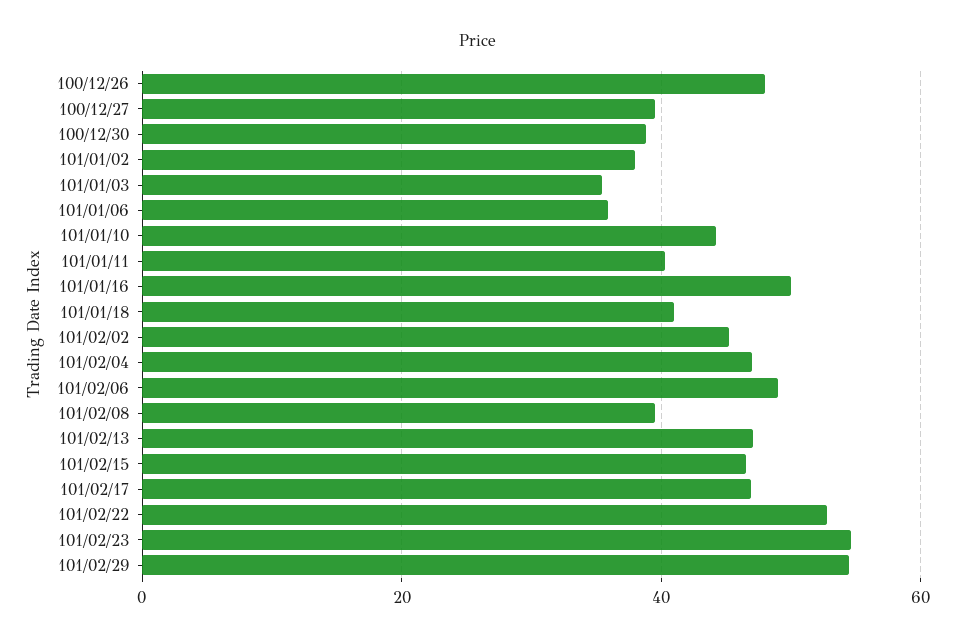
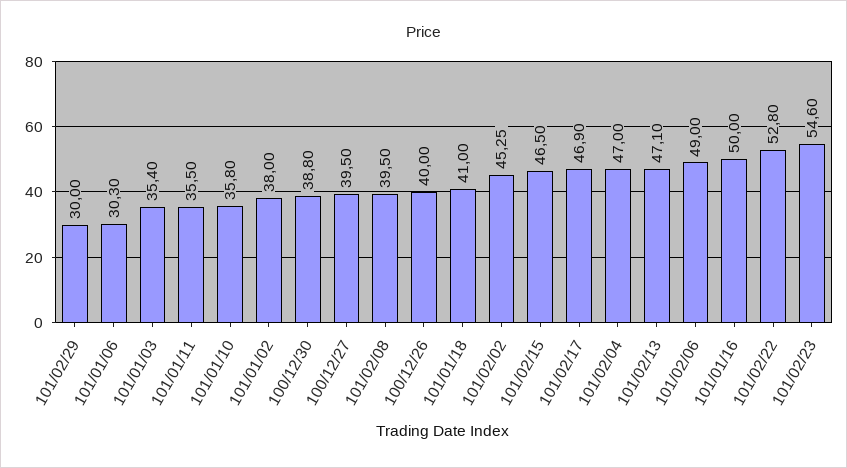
100/12/26: 48 -> 40
101/01/06: 36 -> 30.3
101/01/10: 44 -> 35.8
101/01/11: 40 -> 35.5
101/02/29: 54 -> 30

